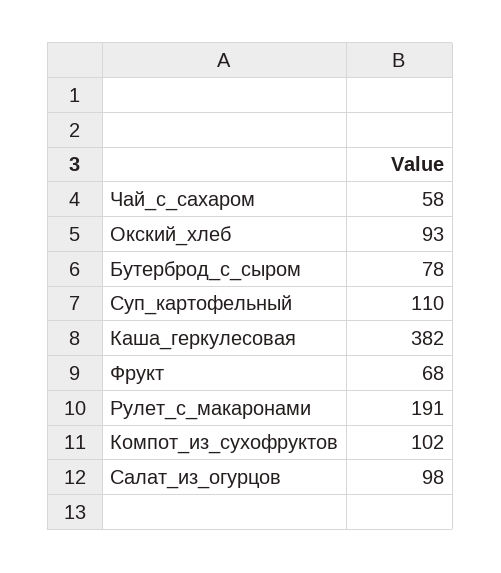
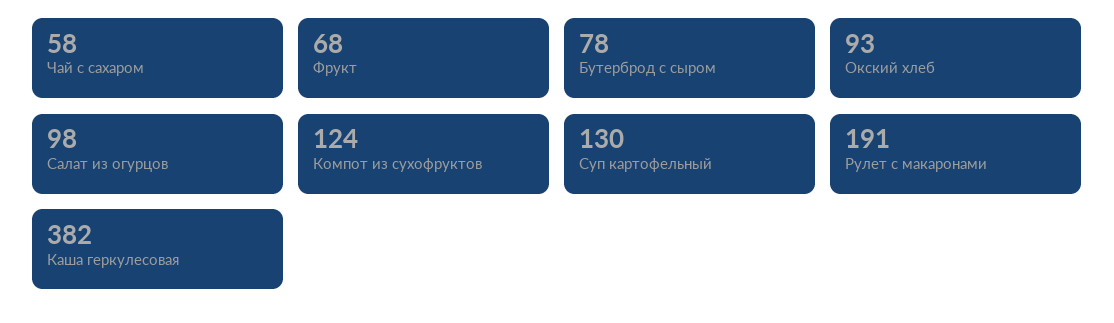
Суп_картофельный: 110 -> 130
Компот_из_сухофруктов: 102 -> 124

